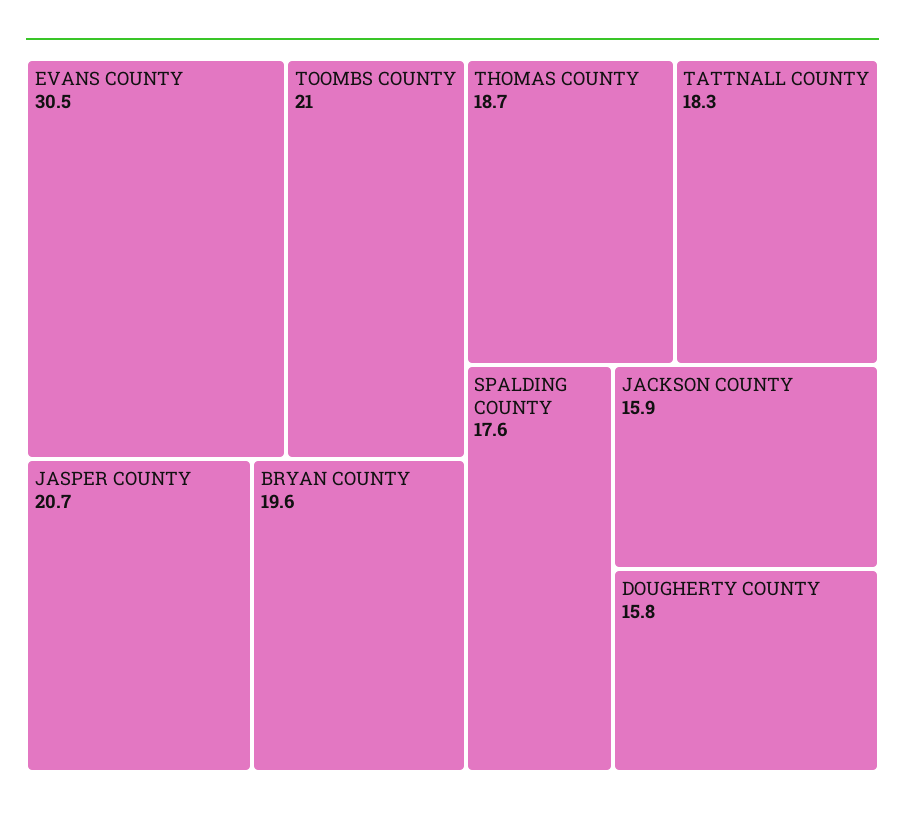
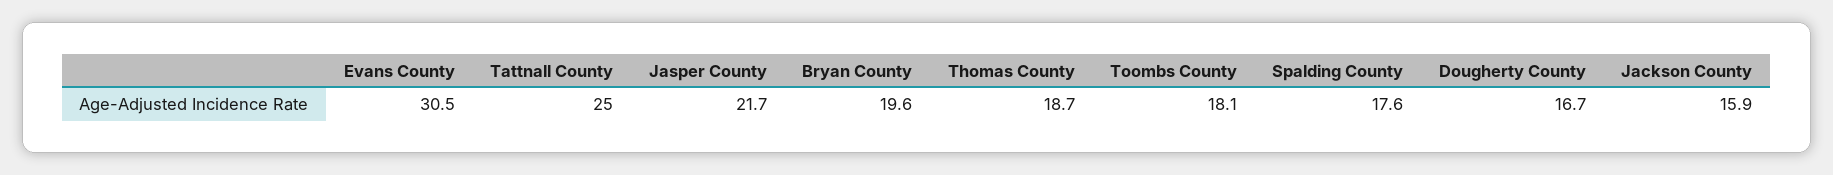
TOOMBS COUNTY: 21 -> 18.1
JASPER COUNTY: 20.7 -> 21.7
TATTNALL COUNTY: 18.3 -> 25
DOUGHERTY COUNTY: 15.8 -> 16.7

